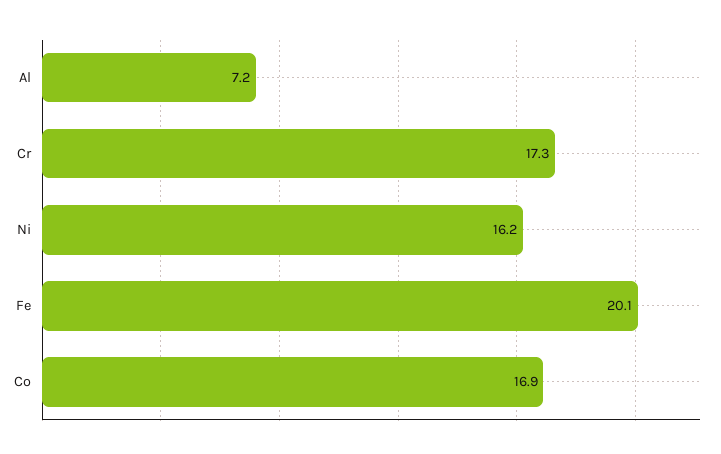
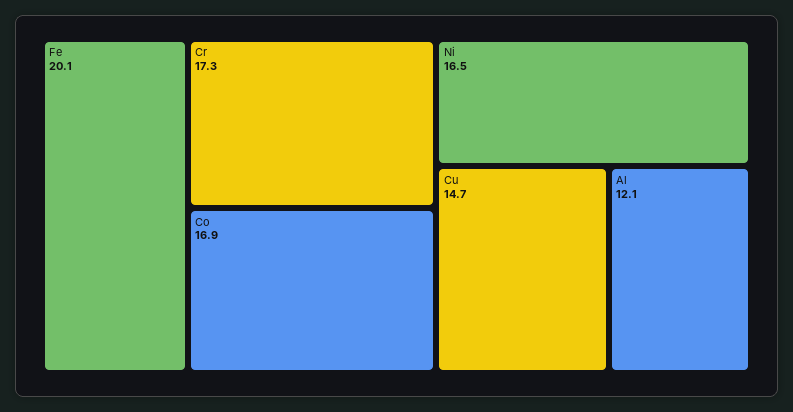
Al: 7.2 -> 12.1
Ni: 16.2 -> 16.5
Cu: none -> 14.7

